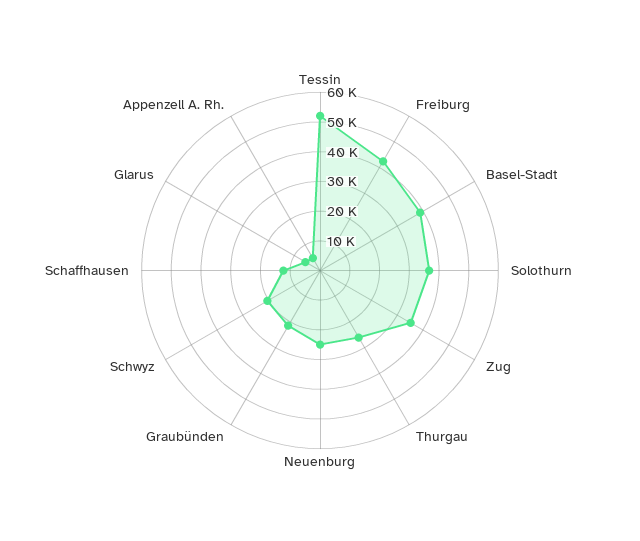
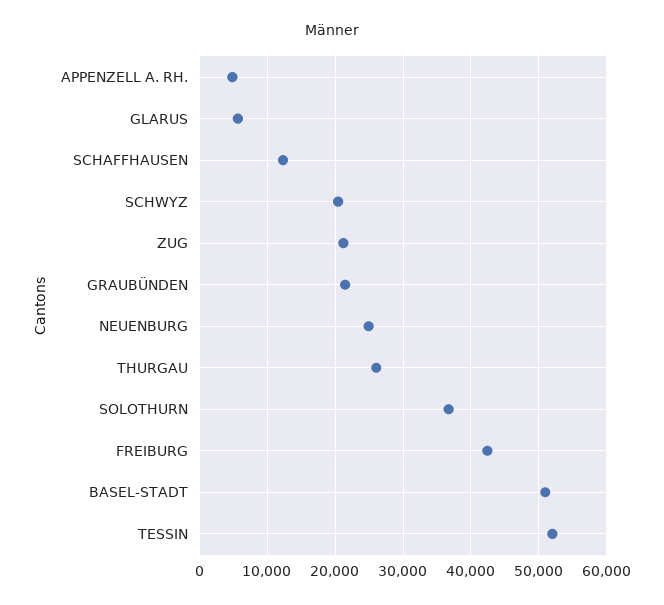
Basel-Stadt: 40000 -> 51000
Zug: 35000 -> 21000

